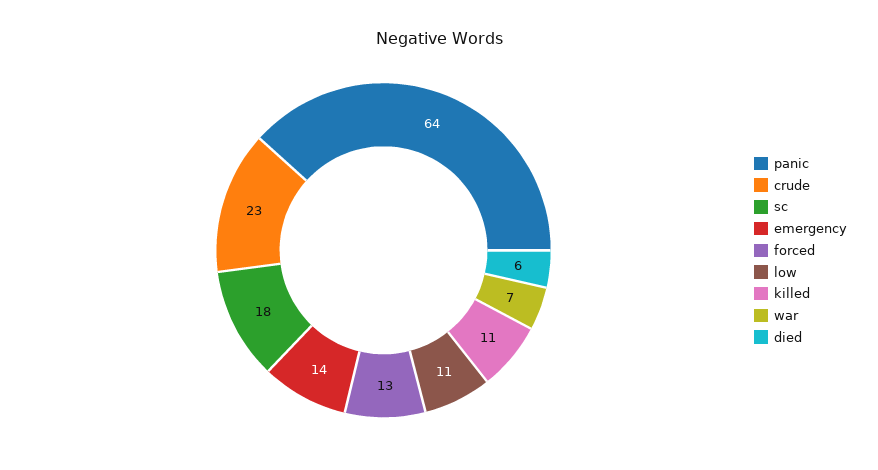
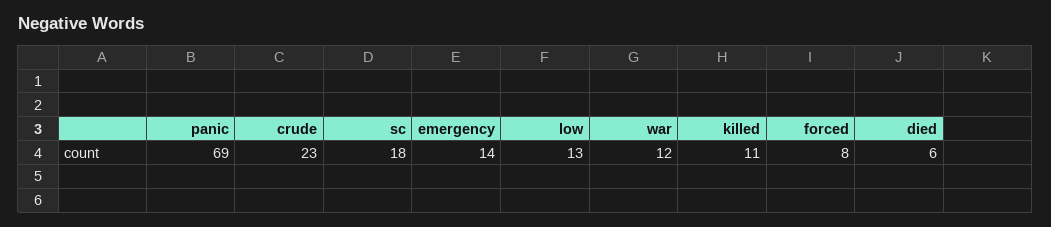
panic: 64 -> 69
forced: 13 -> 8
low: 11 -> 13
war: 7 -> 12

